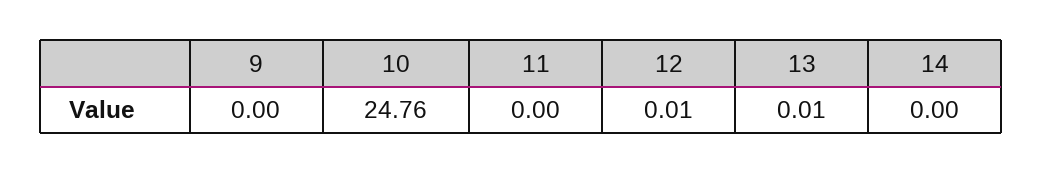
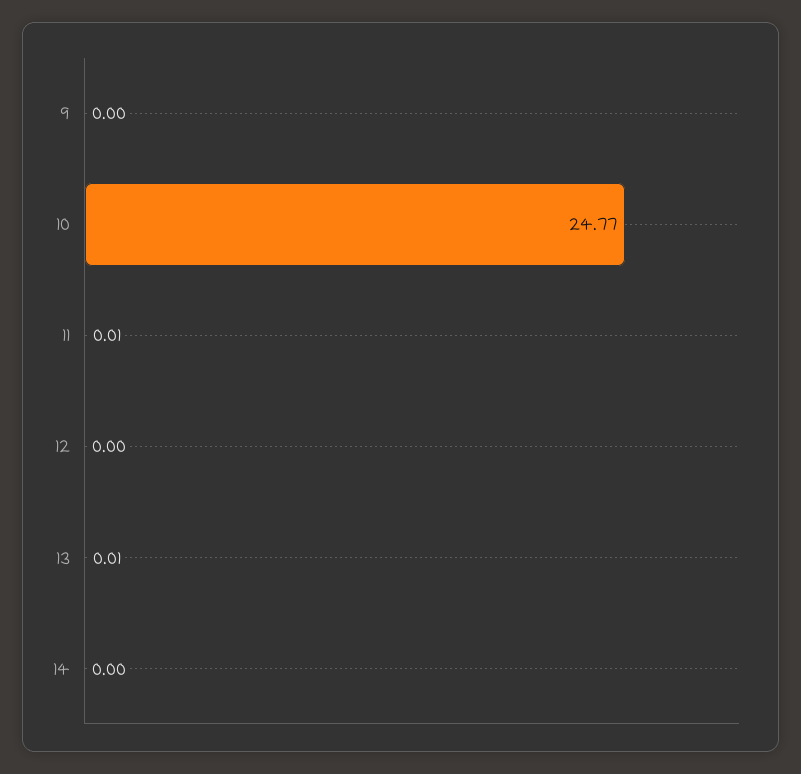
10: 24.76 -> 24.77
11: 0 -> 0.01
12: 0.01 -> 0

